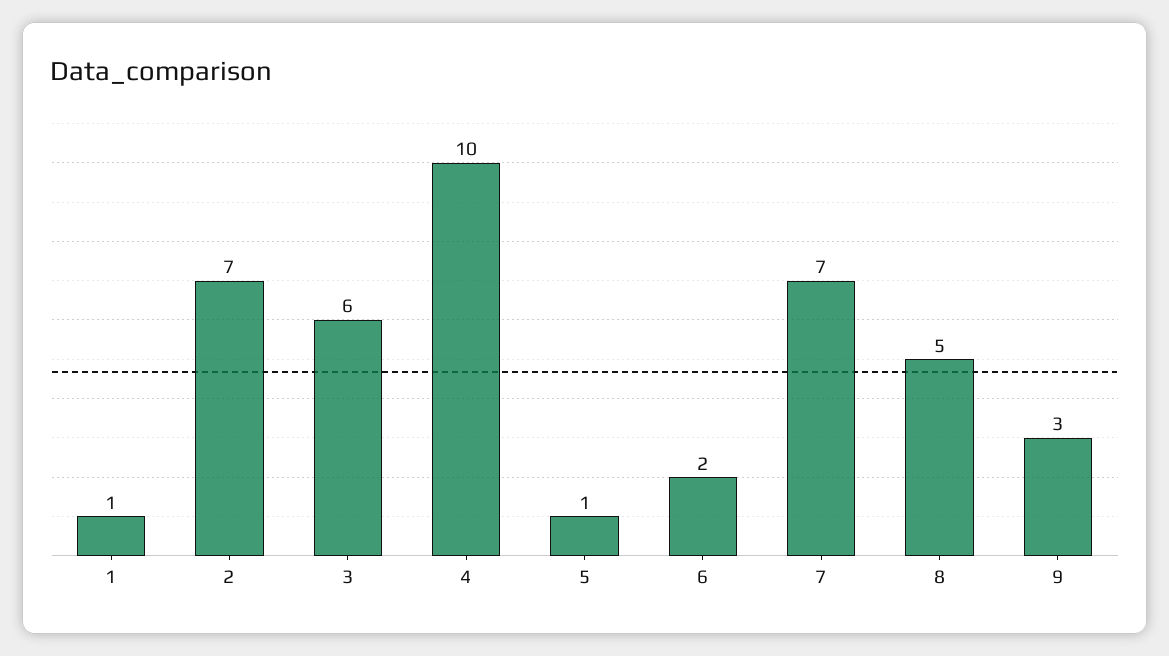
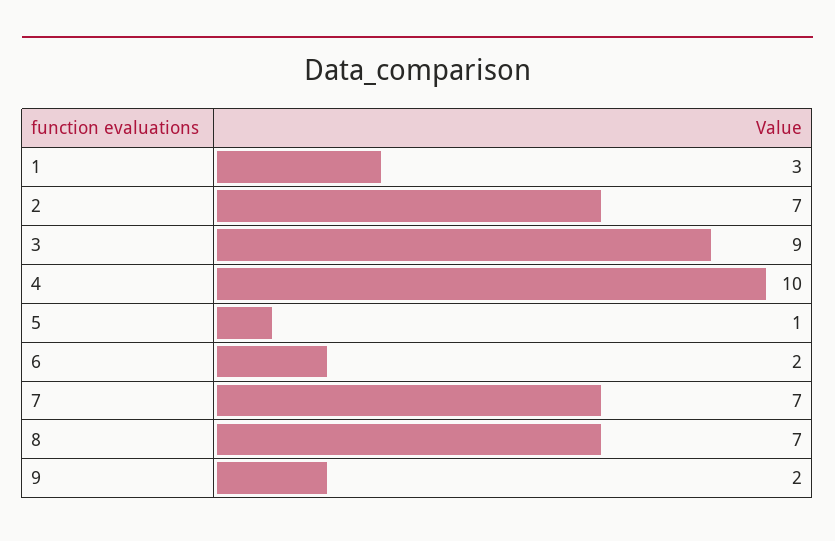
1: 1 -> 3
3: 6 -> 9
8: 5 -> 7
9: 3 -> 2

